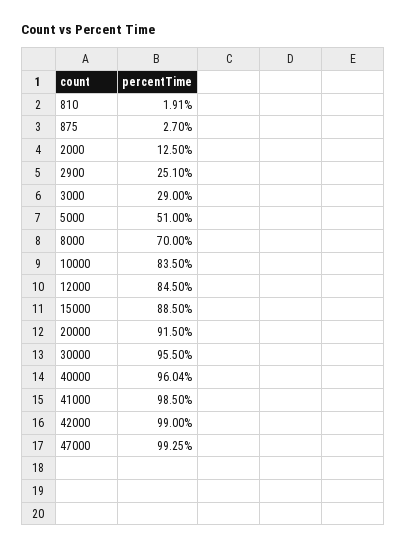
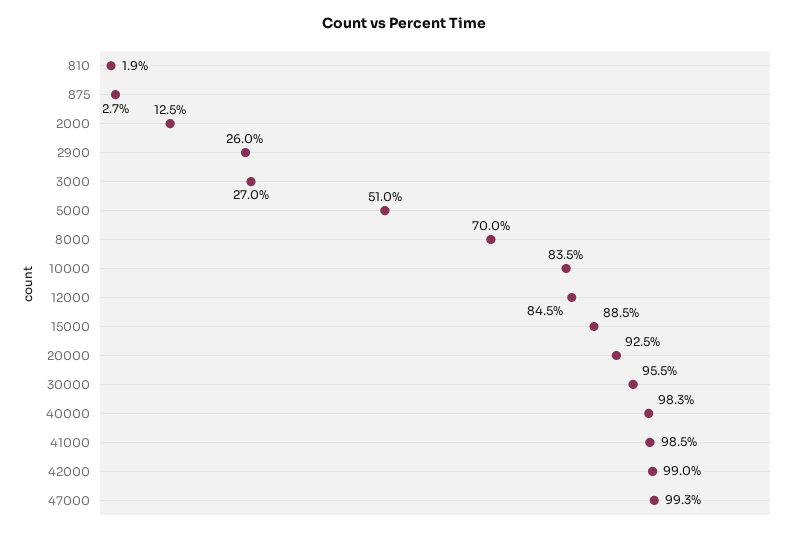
2900: 25.1 -> 26
3000: 29 -> 27
20000: 91.5 -> 92.5
40000: 96.04 -> 98.3

